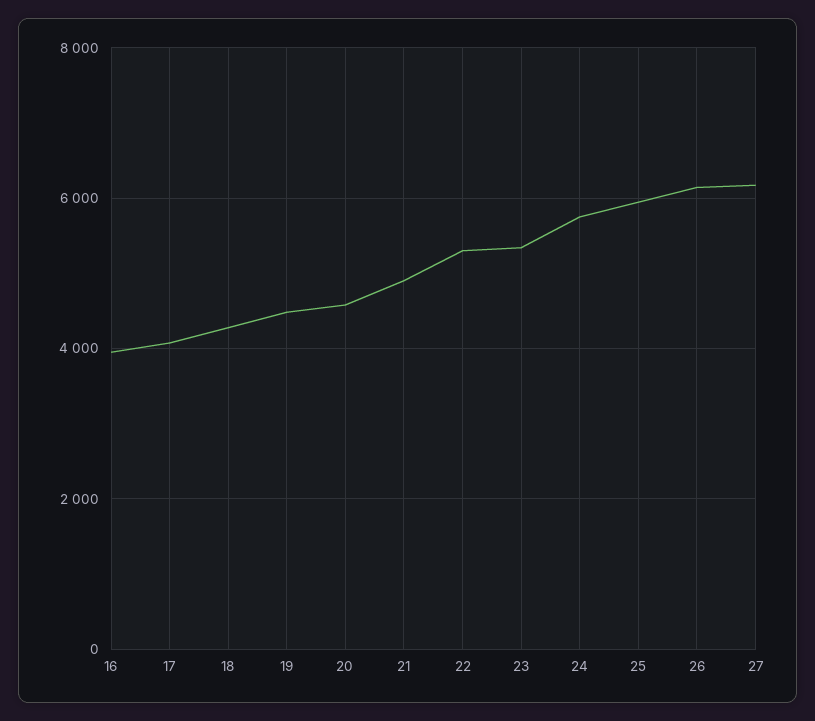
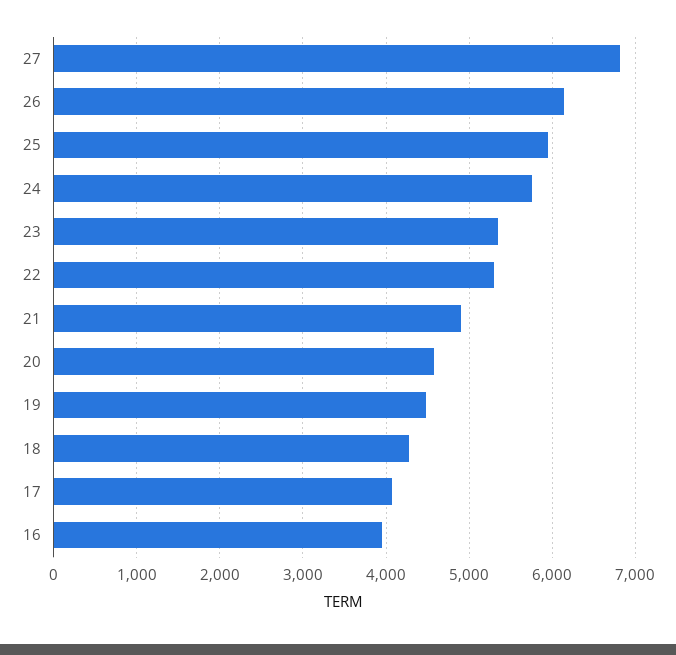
27: 6200 -> 6800

